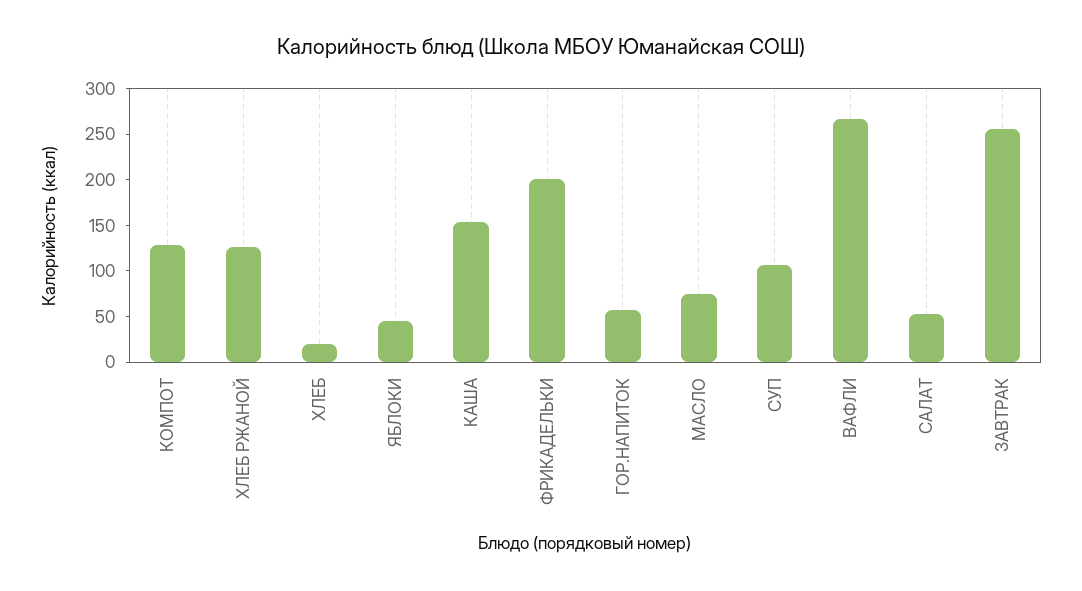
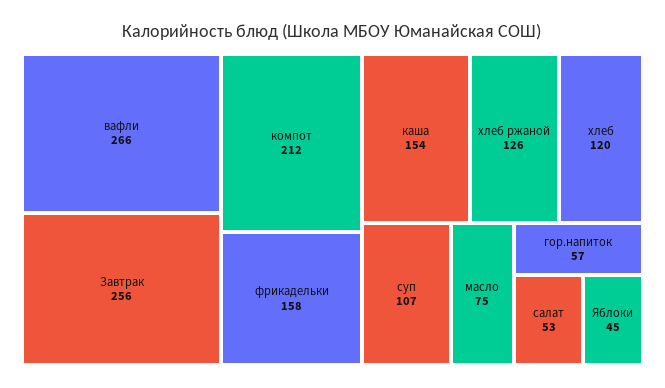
КОМПОТ: 130 -> 212
ХЛЕБ: 20 -> 120
ФРИКАДЕЛЬКИ: 200 -> 158

